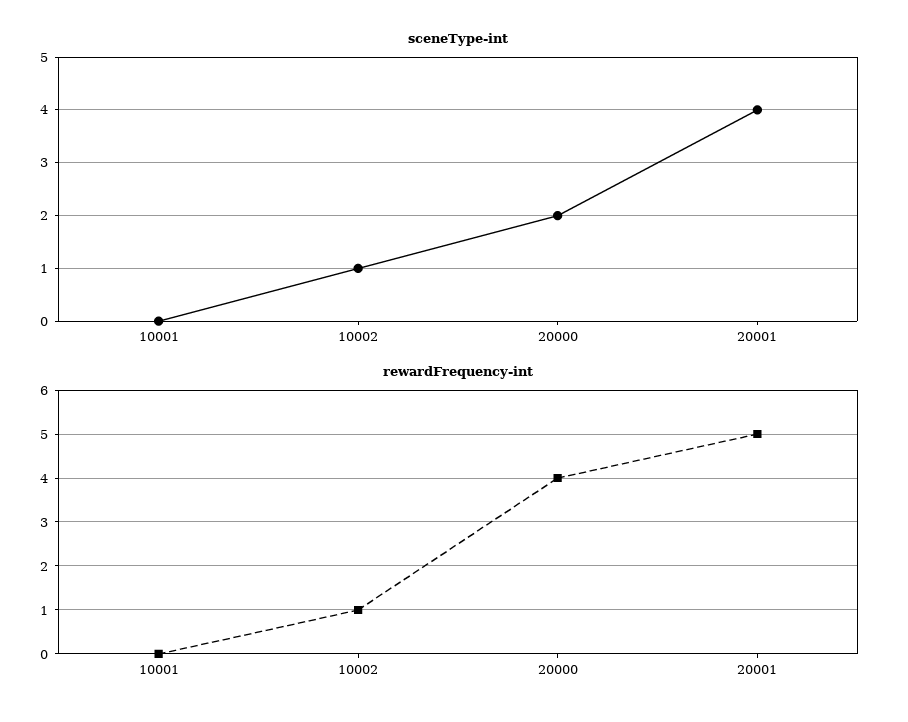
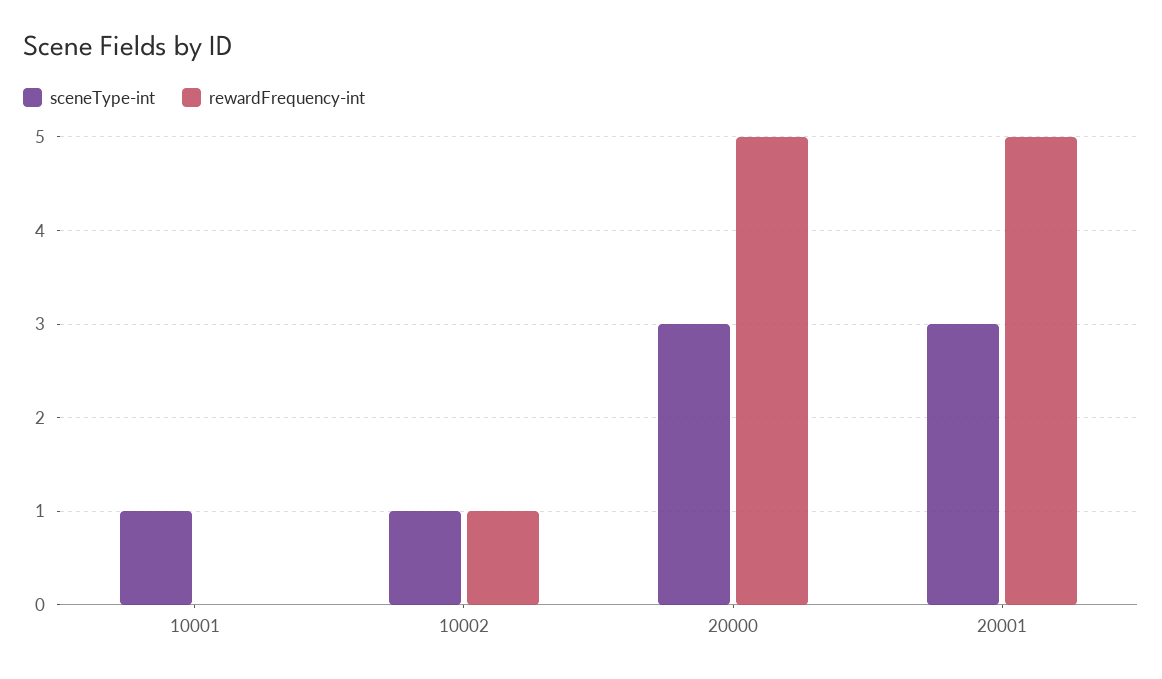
sceneType-int, 10001: 0 -> 1
sceneType-int, 20000: 2 -> 3
sceneType-int, 20001: 4 -> 3
rewardFrequency-int, 20000: 4 -> 5

